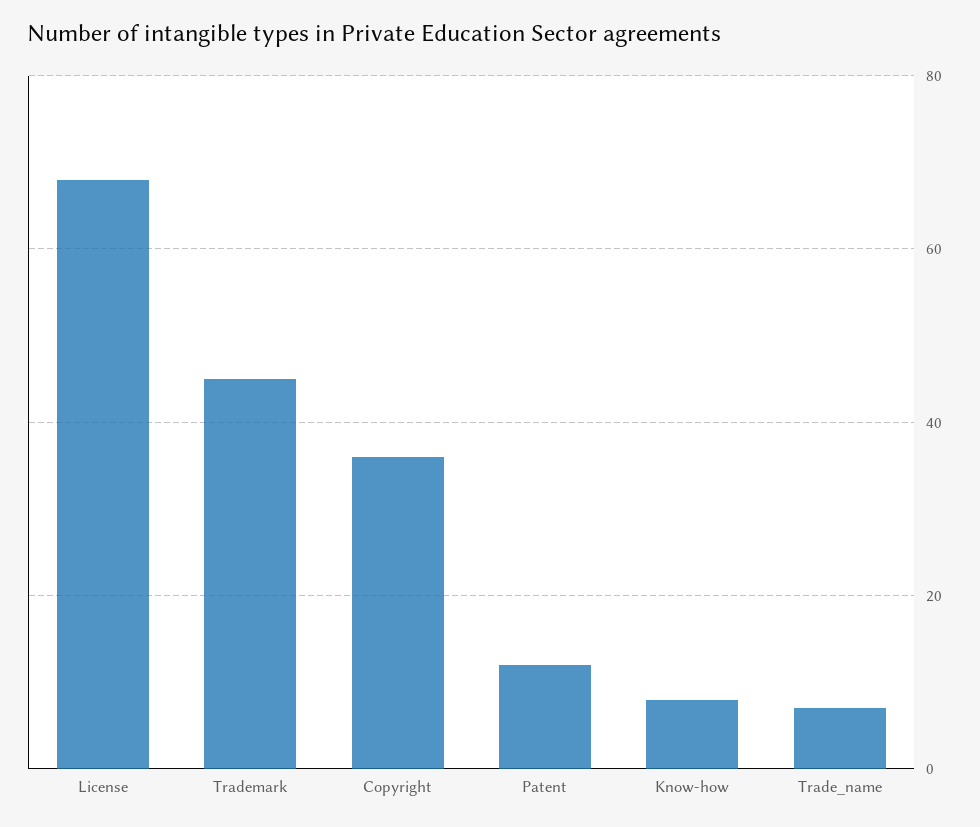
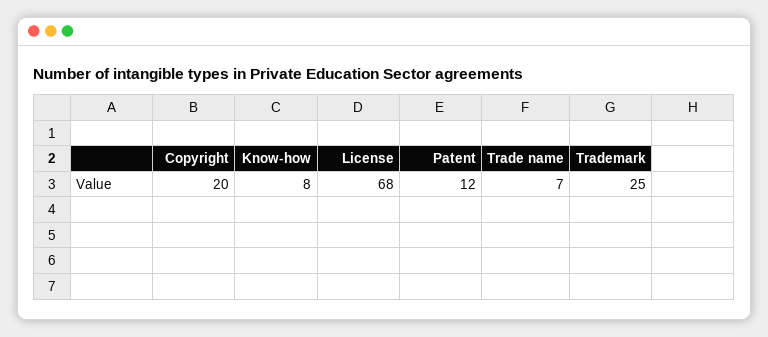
Trademark: 45 -> 25
Copyright: 35 -> 20

